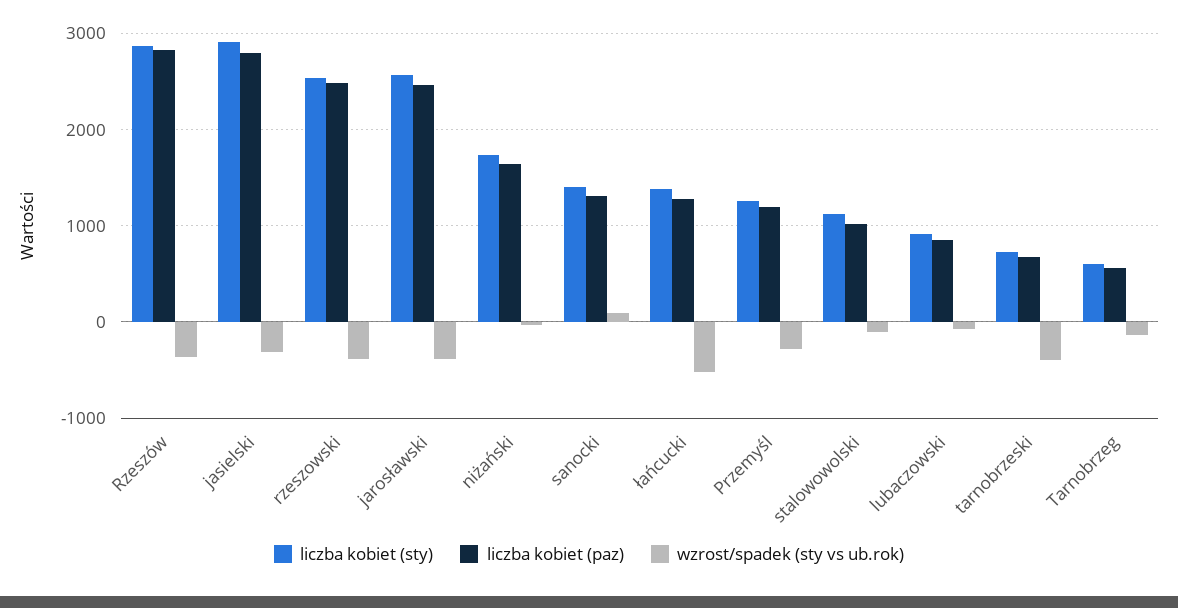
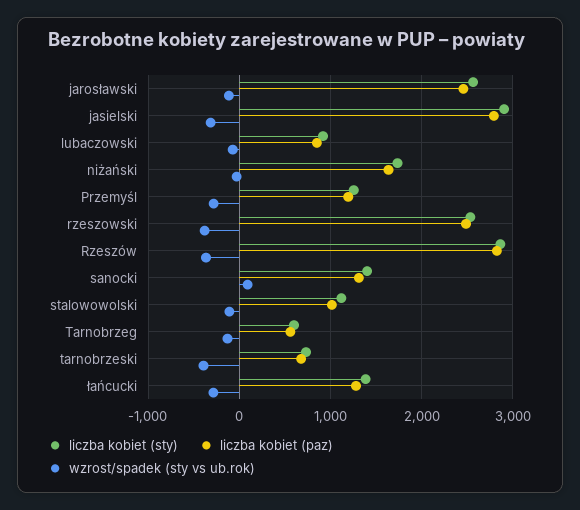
wzrost/spadek (sty vs ub.rok), jarosławski: -400 -> -100
wzrost/spadek (sty vs ub.rok), łańcucki: -500 -> -300

